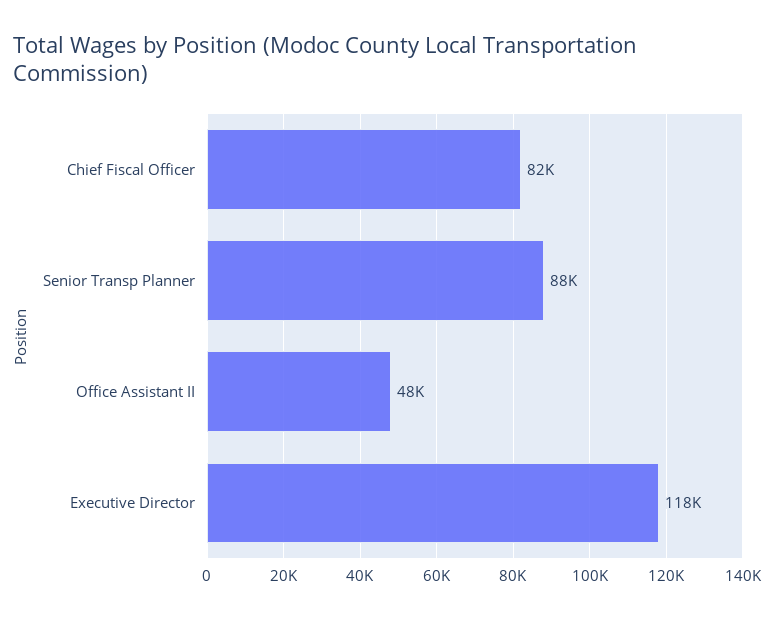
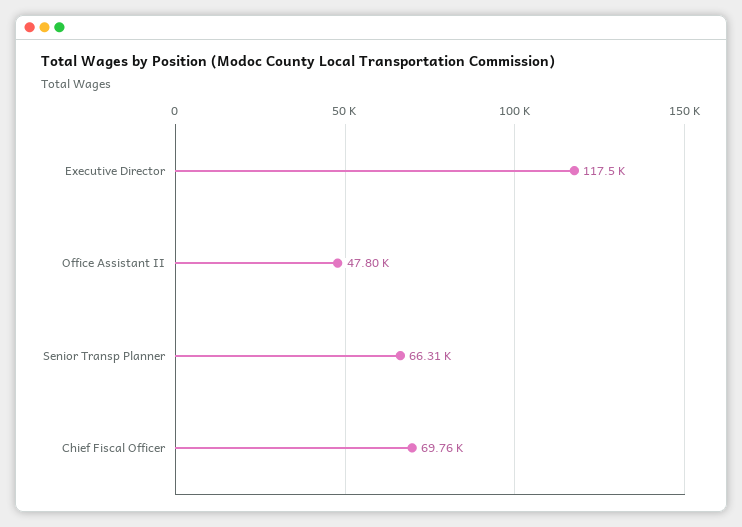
Chief Fiscal Officer: 82000 -> 69760
Senior Transp Planner: 88000 -> 66310

